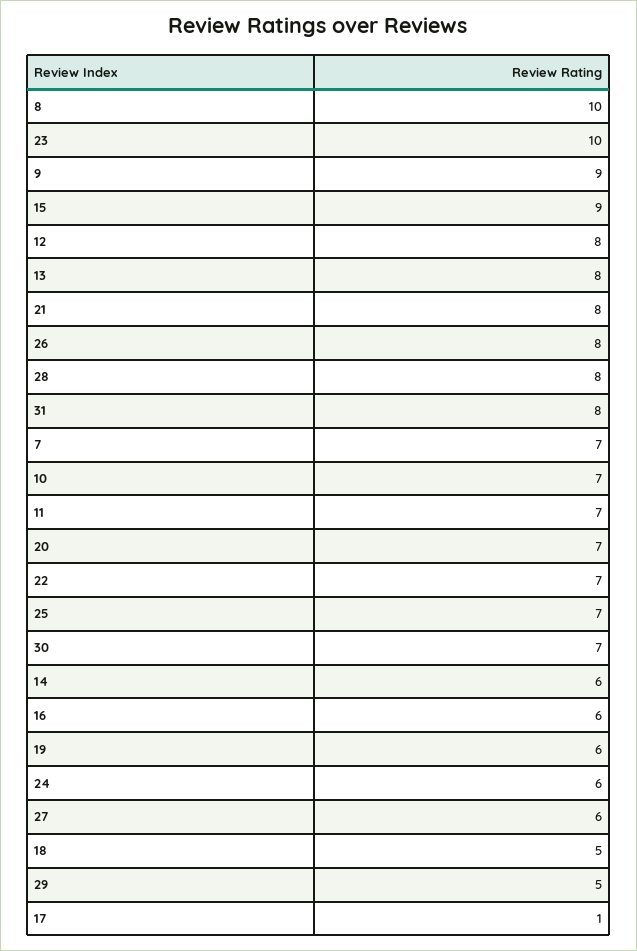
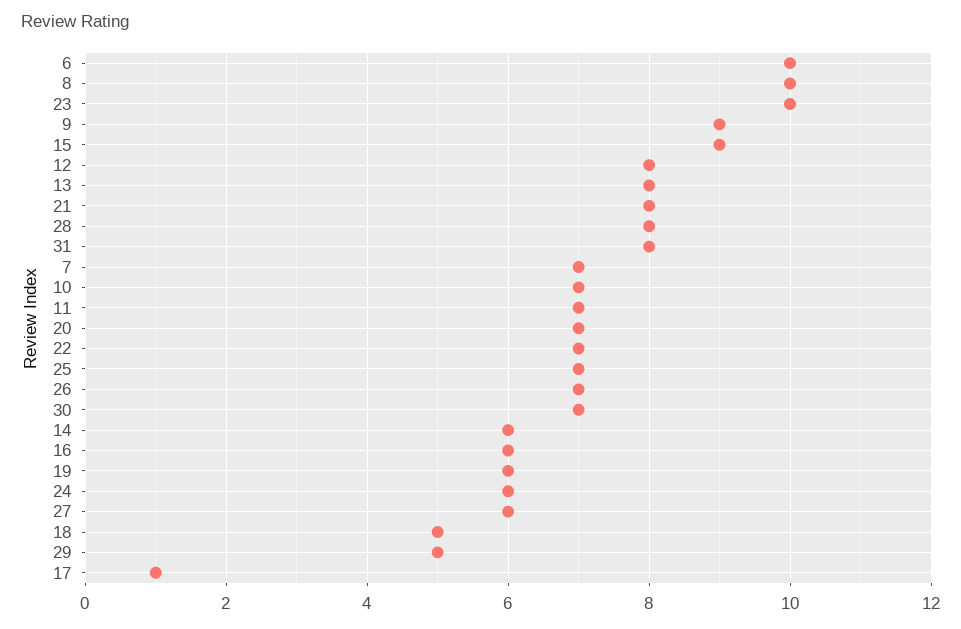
26: 8 -> 7
6: none -> 10

